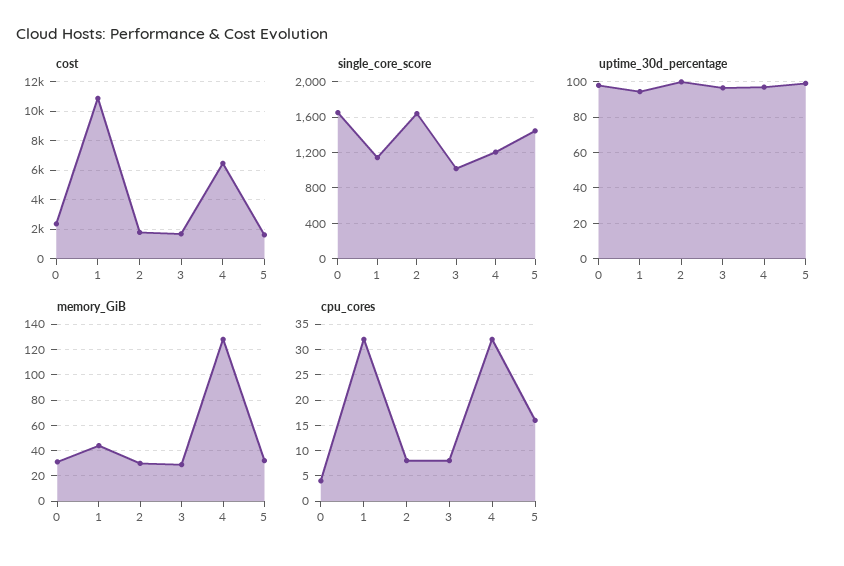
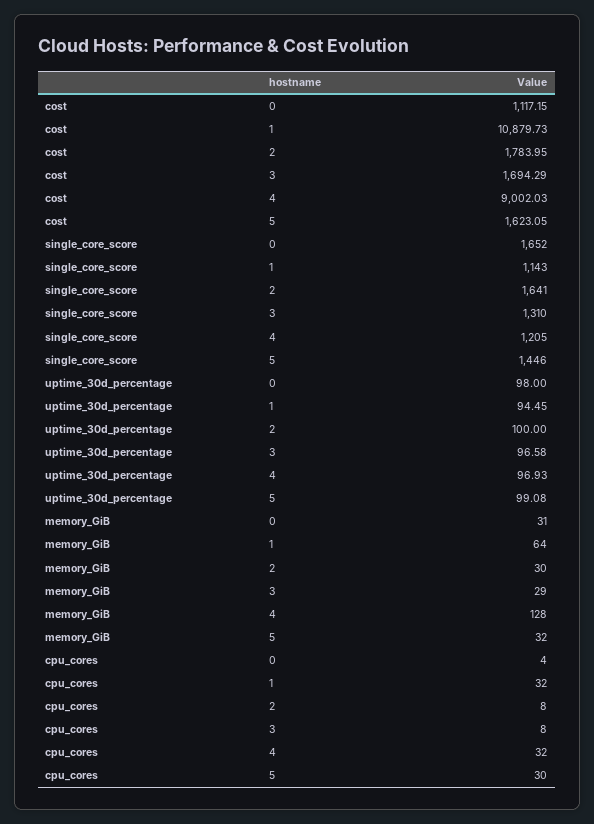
cost, 0: 2500 -> 1117.15
cost, 4: 6500 -> 9002.03
single_core_score, 3: 1000 -> 1310
memory_GiB, 1: 45 -> 64
cpu_cores, 5: 15 -> 30

